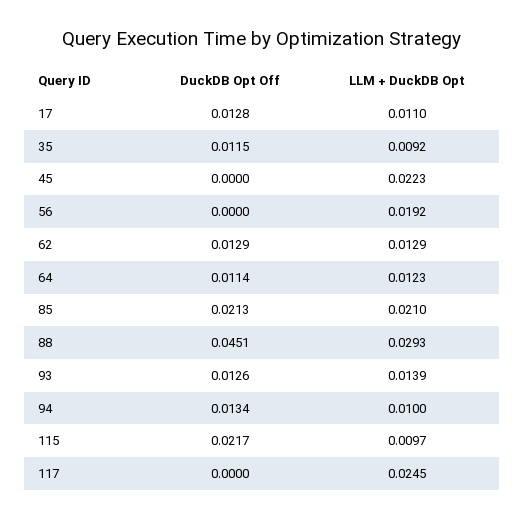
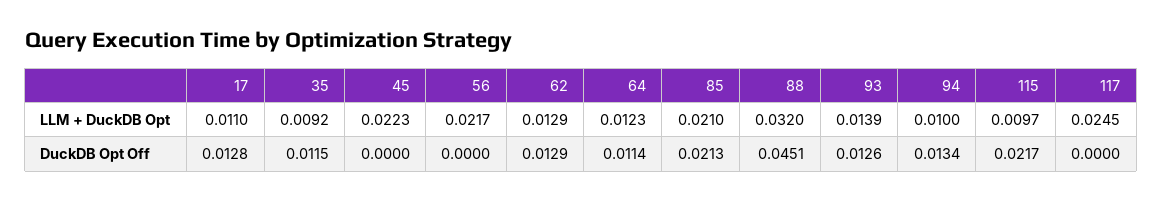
LLM + DuckDB Opt, 56: 0.0192 -> 0.0217
LLM + DuckDB Opt, 88: 0.0293 -> 0.032

